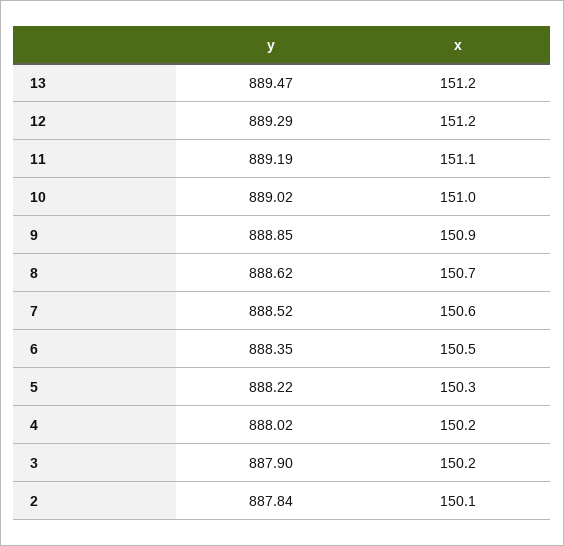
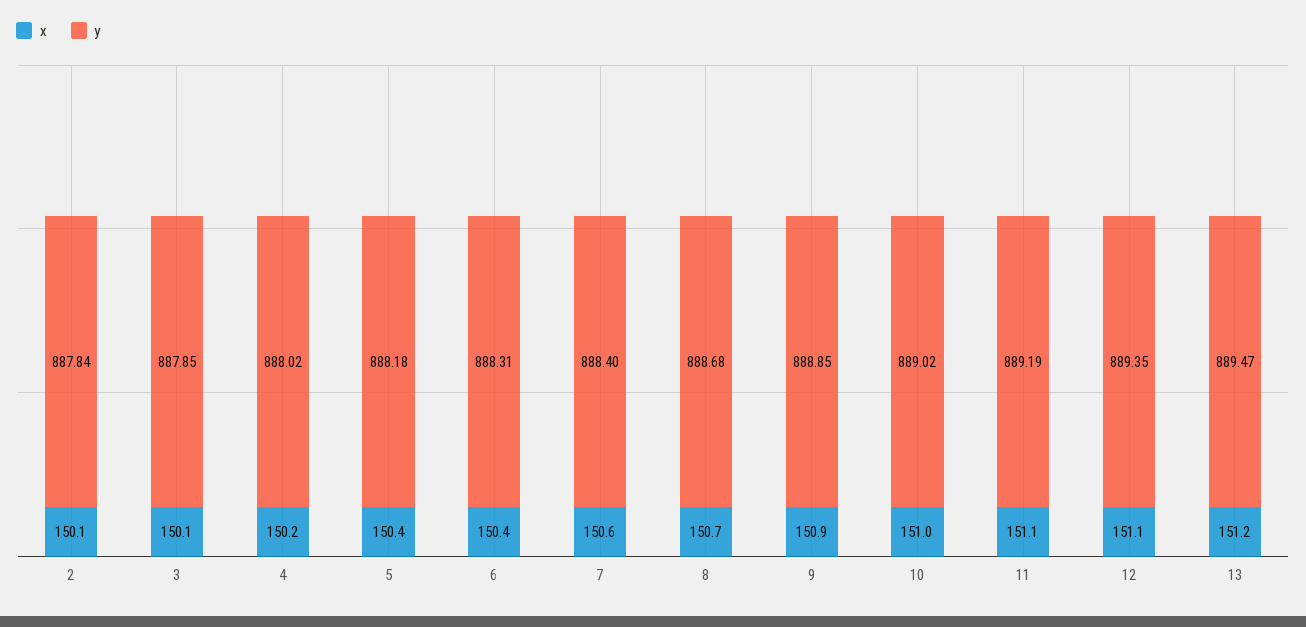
y, 12: 889.29 -> 889.35
x, 12: 151.2 -> 151.1
y, 8: 888.62 -> 888.68
y, 7: 888.52 -> 888.4
y, 6: 888.35 -> 888.31
x, 6: 150.5 -> 150.4
y, 5: 888.22 -> 888.18
x, 5: 150.3 -> 150.4
y, 3: 887.9 -> 887.85
x, 3: 150.2 -> 150.1

